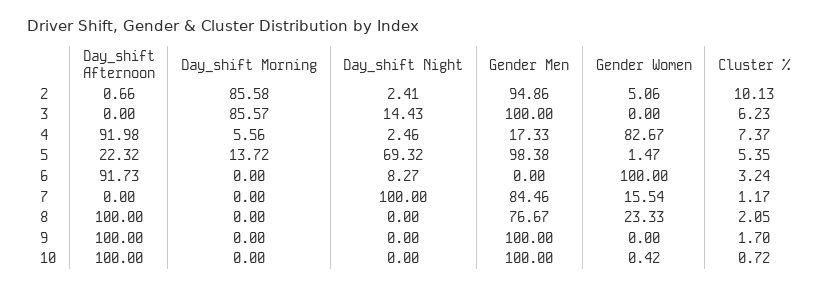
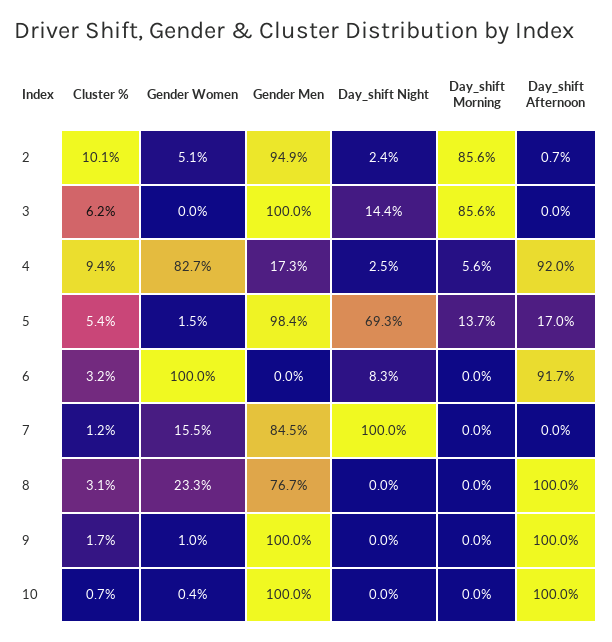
Cluster %, 4: 7.37 -> 9.4
Day_shift Afternoon, 5: 22.32 -> 17
Cluster %, 8: 2.05 -> 3.1
Gender Women, 9: 0 -> 1

